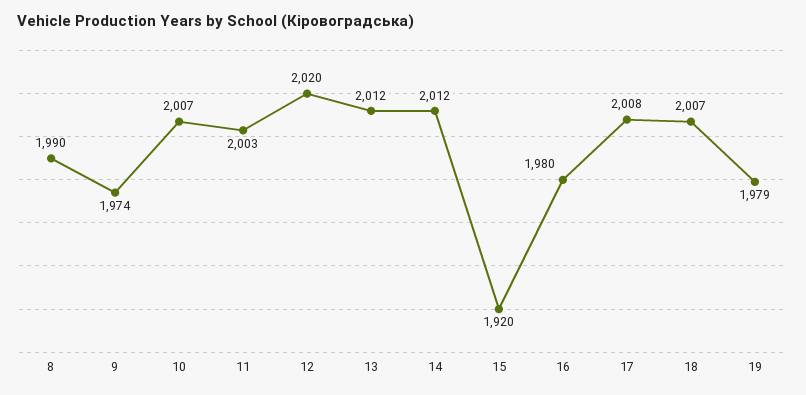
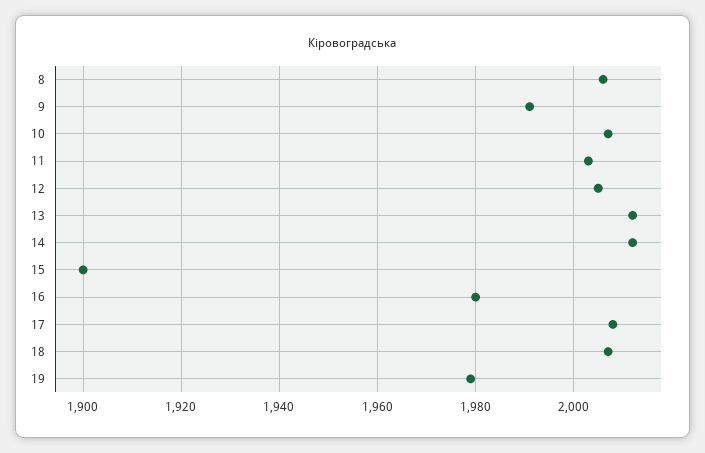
8: 1990 -> 2005
9: 1974 -> 1990
12: 2020 -> 2005
15: 1920 -> 1900

